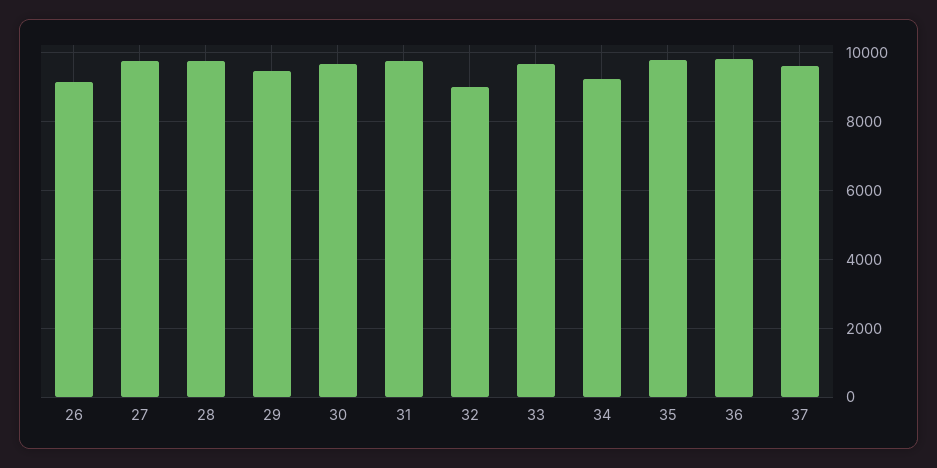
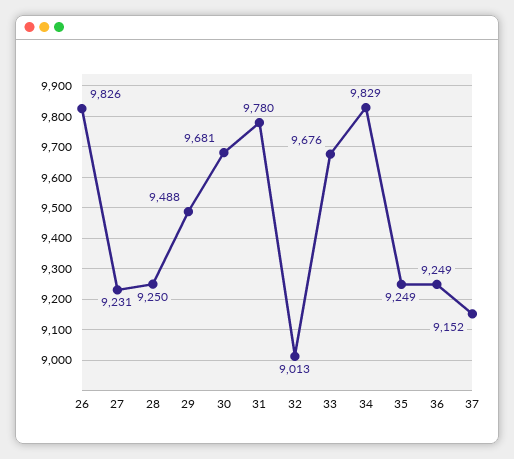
26: 9200 -> 9826
27: 9800 -> 9231
28: 9800 -> 9250
34: 9200 -> 9829
35: 9800 -> 9249
36: 9800 -> 9249
37: 9600 -> 9152

